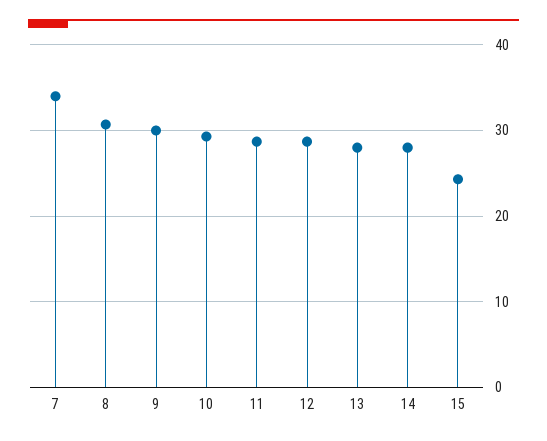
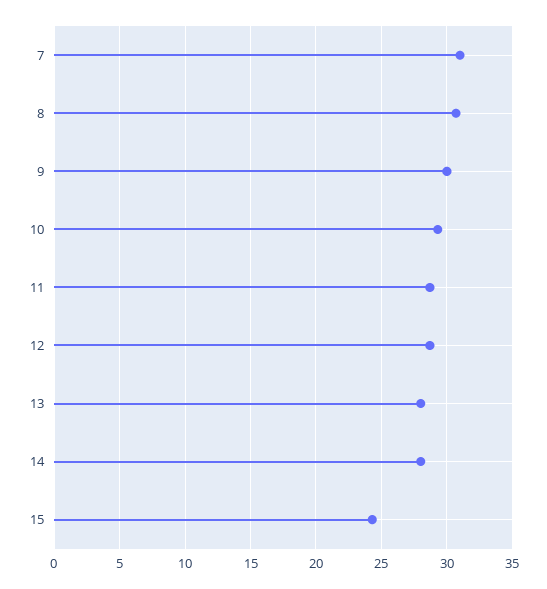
7: 34 -> 31

